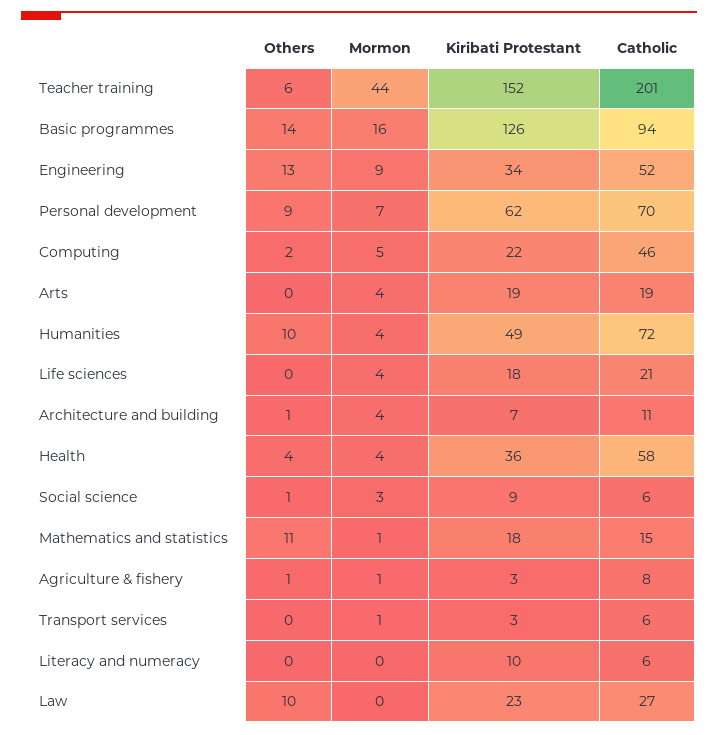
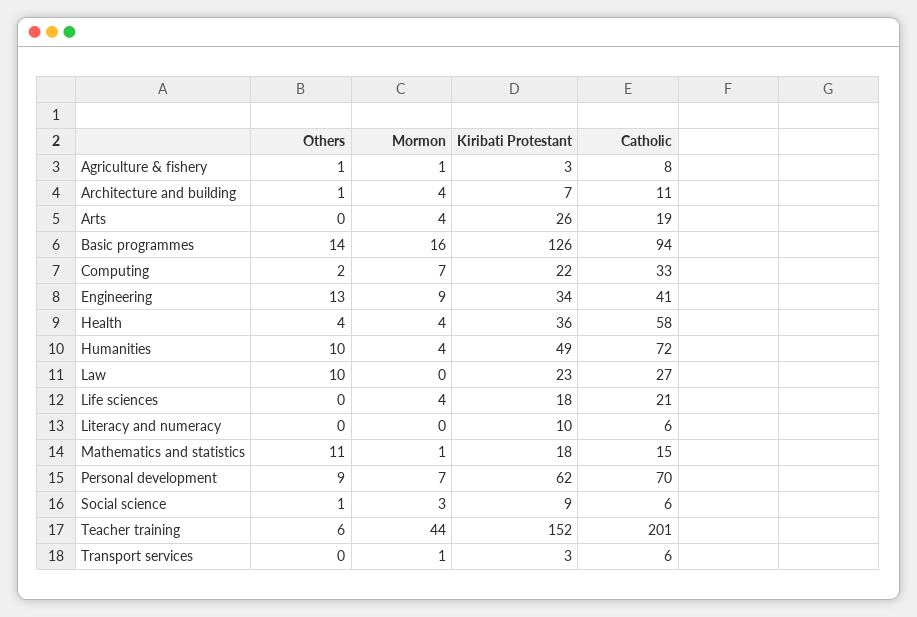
Catholic, Engineering: 52 -> 41
Mormon, Computing: 5 -> 7
Catholic, Computing: 46 -> 33
Kiribati Protestant, Arts: 19 -> 26

